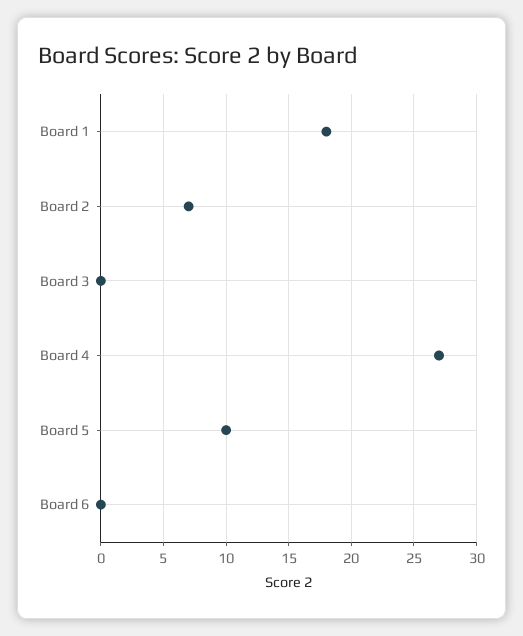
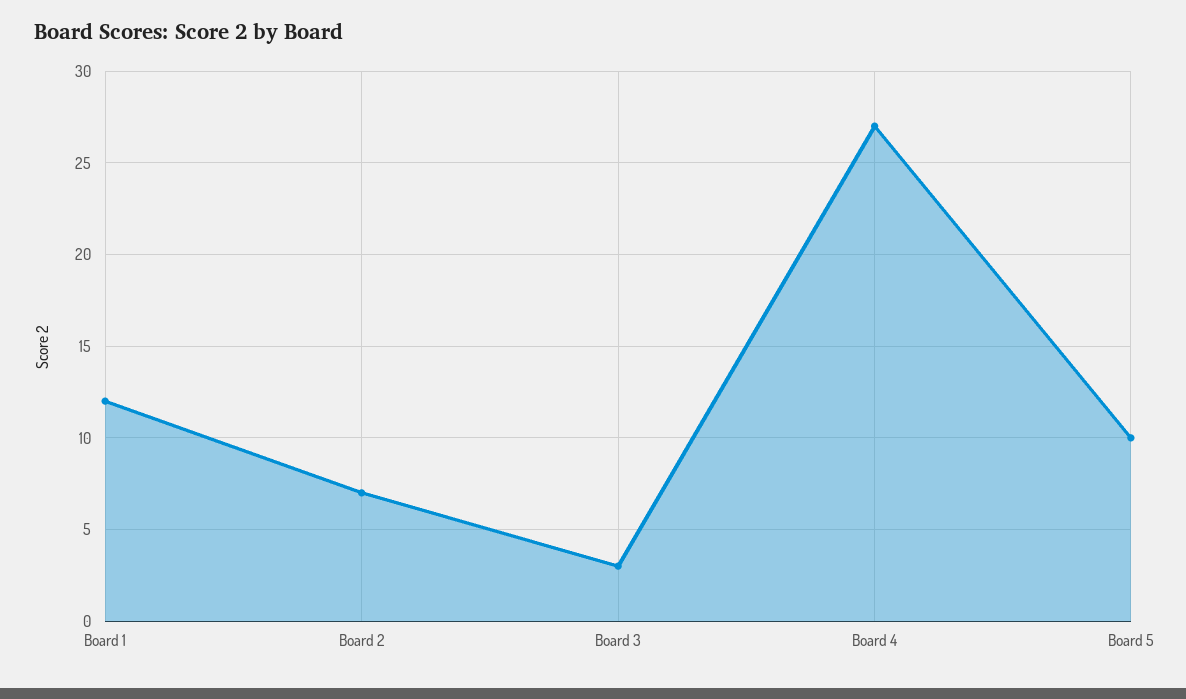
Board 1: 18 -> 12
Board 3: 0 -> 3
Board 6: 0 -> none

